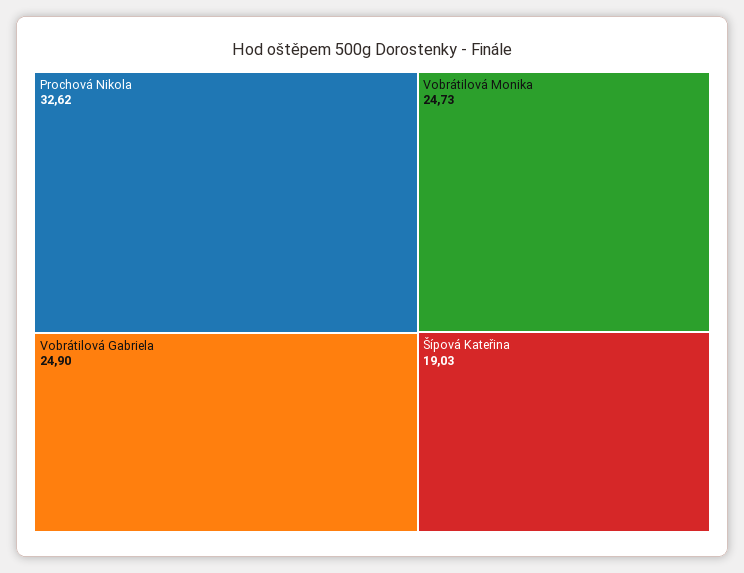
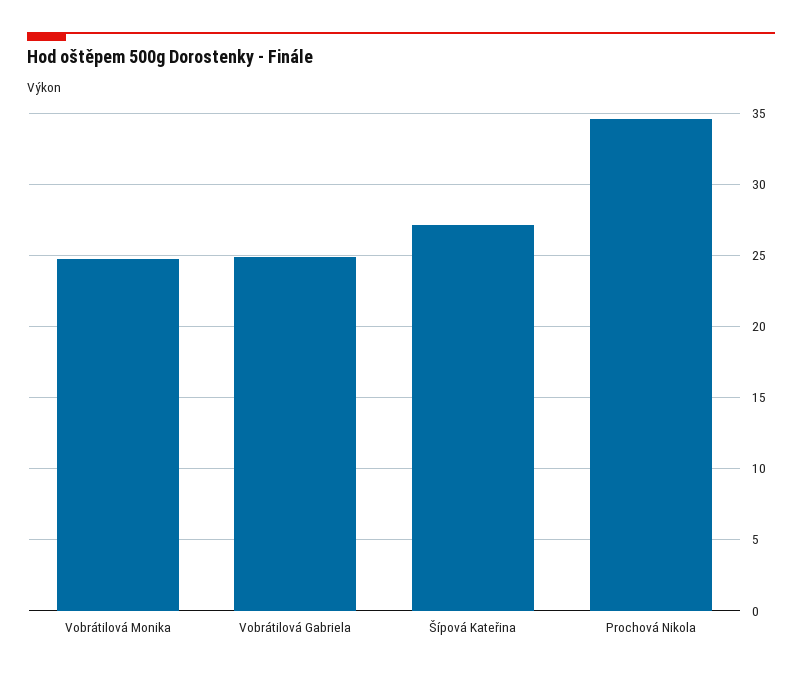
Prochová Nikola: 32.62 -> 34.5
Šípová Kateřina: 19.03 -> 27

